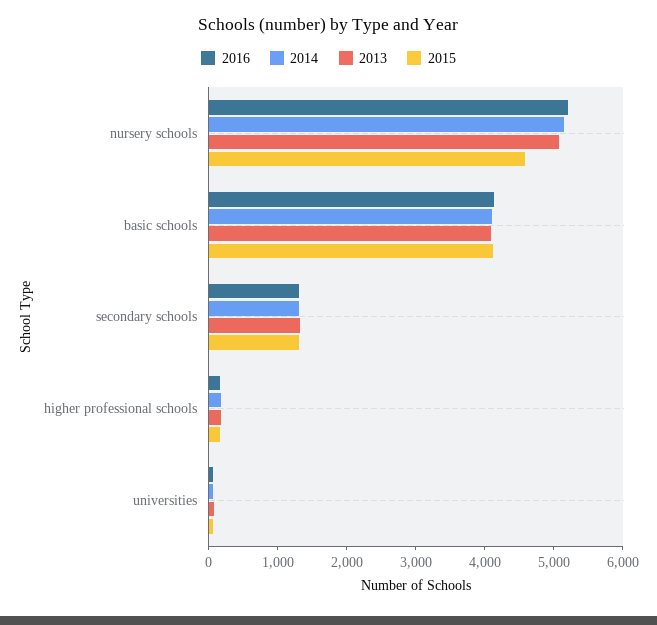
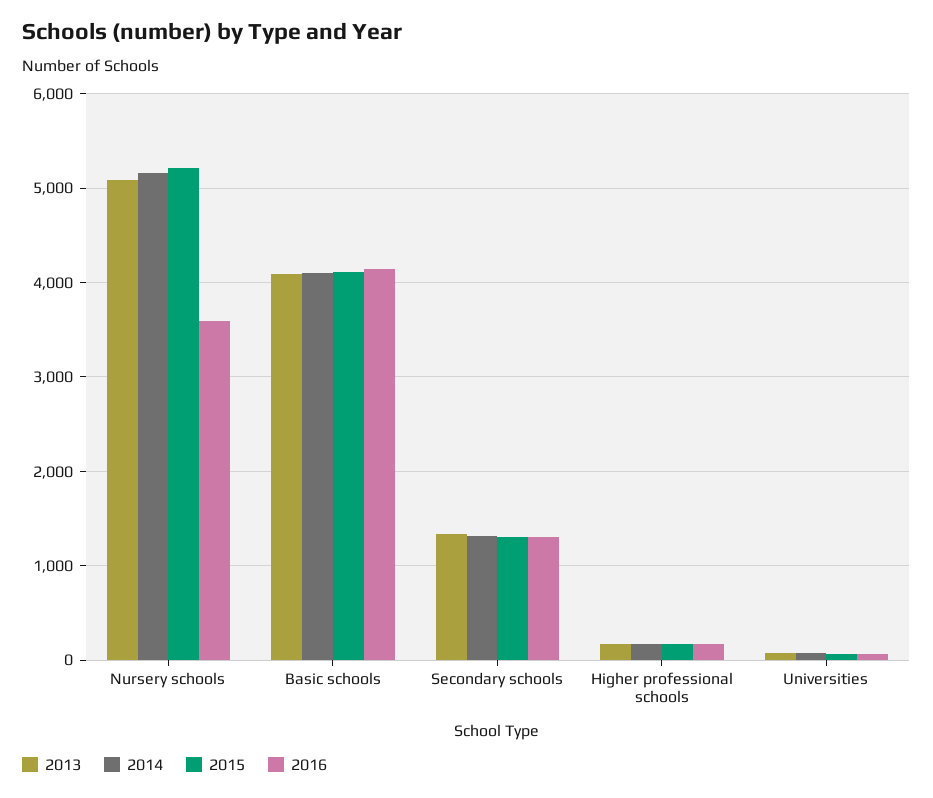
2016, nursery schools: 5200 -> 3600
2015, nursery schools: 4600 -> 5200

